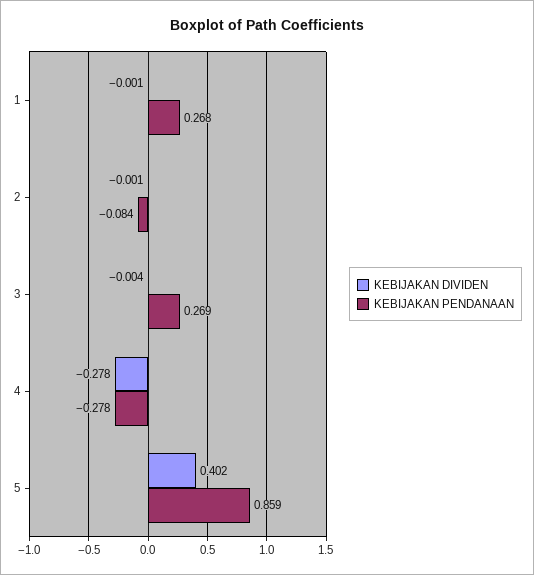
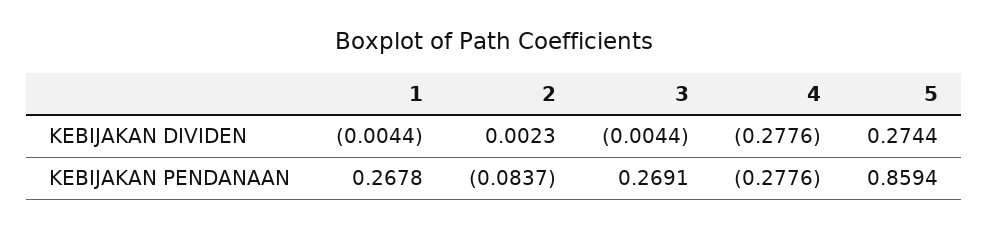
KEBIJAKAN DIVIDEN, 1: -0.001 -> -0.0044
KEBIJAKAN DIVIDEN, 2: -0.001 -> 0.0023
KEBIJAKAN DIVIDEN, 5: 0.402 -> 0.2744

